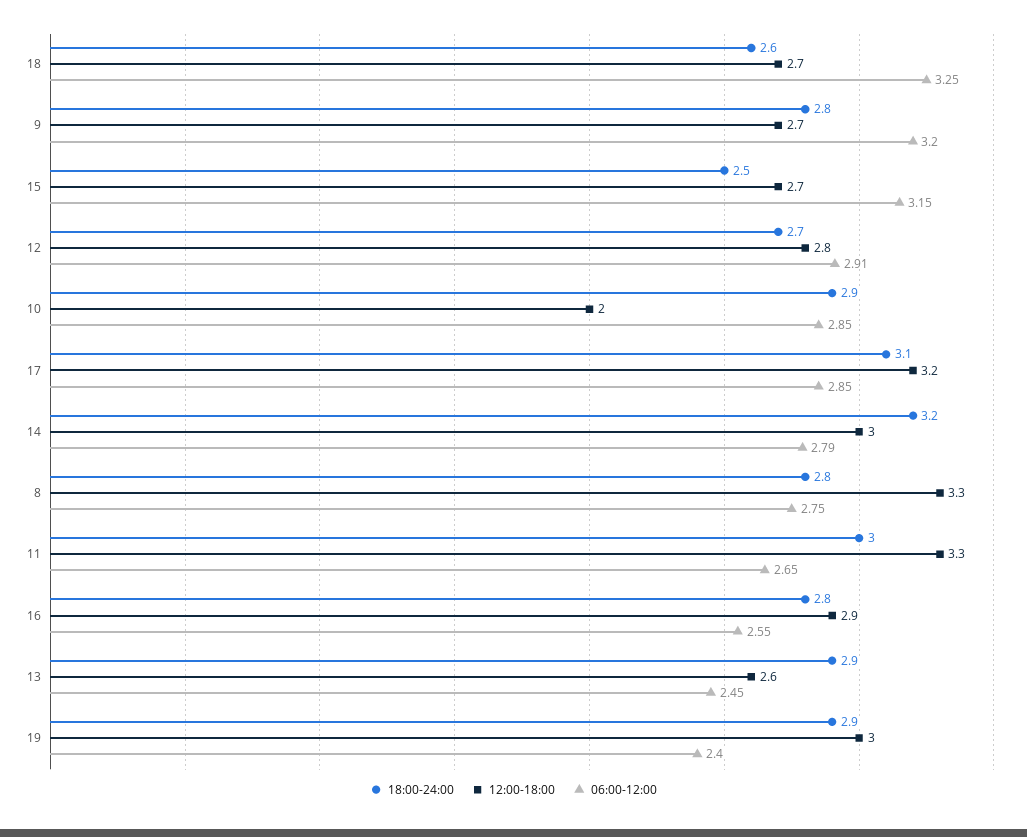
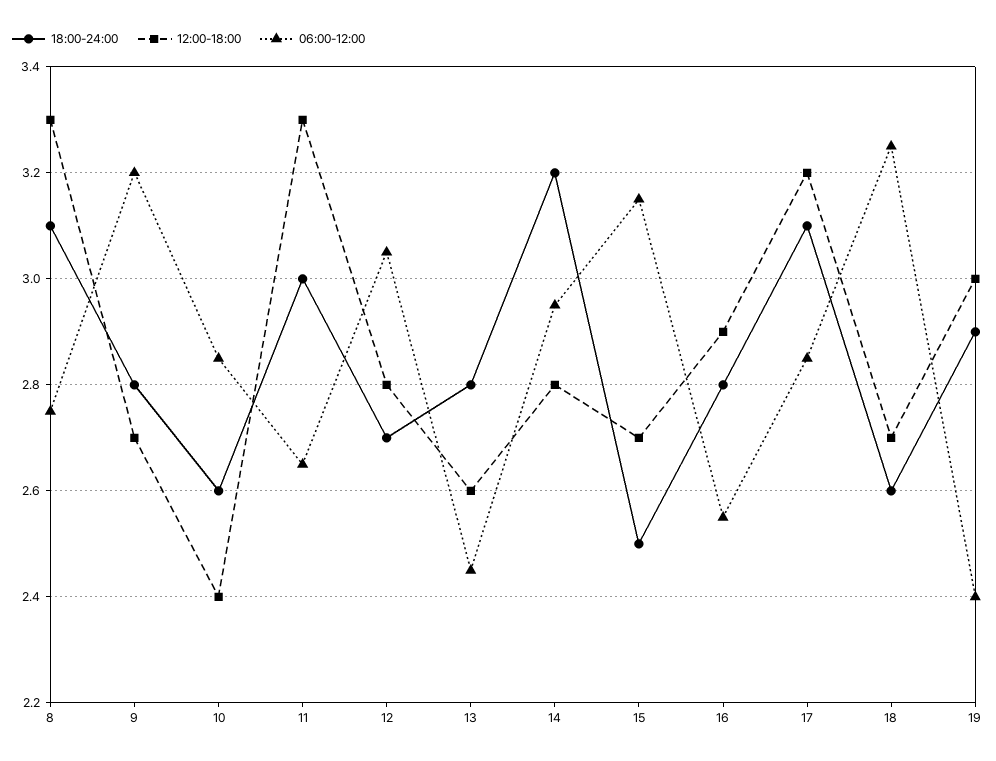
06:00-12:00, 12: 2.91 -> 3.05
18:00-24:00, 10: 2.9 -> 2.6
12:00-18:00, 10: 2 -> 2.4
12:00-18:00, 14: 3 -> 2.8
06:00-12:00, 14: 2.79 -> 2.95
18:00-24:00, 8: 2.8 -> 3.1
18:00-24:00, 13: 2.9 -> 2.8

